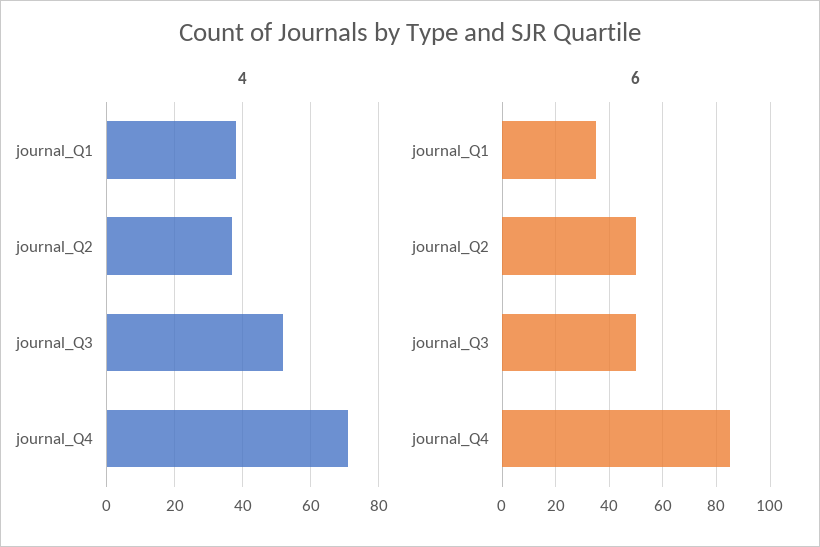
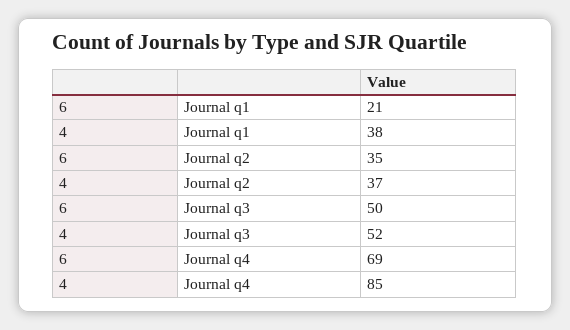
4, journal_Q4: 70 -> 85
6, journal_Q1: 35 -> 21
6, journal_Q2: 50 -> 35
6, journal_Q4: 85 -> 69

